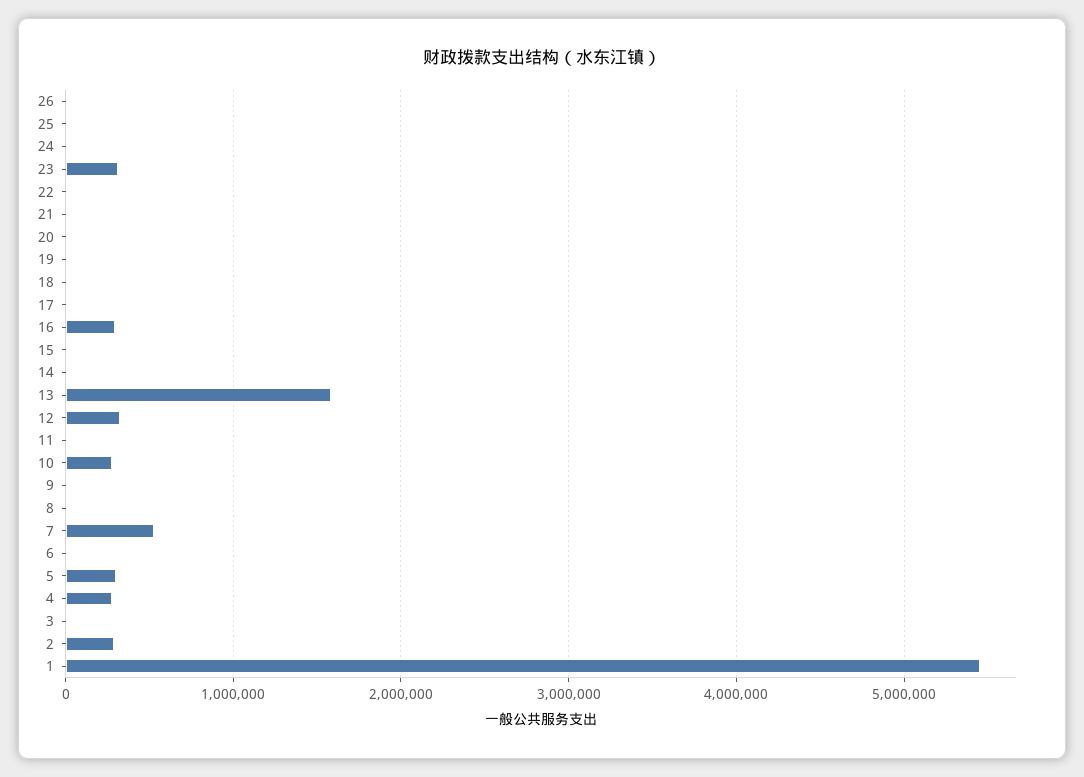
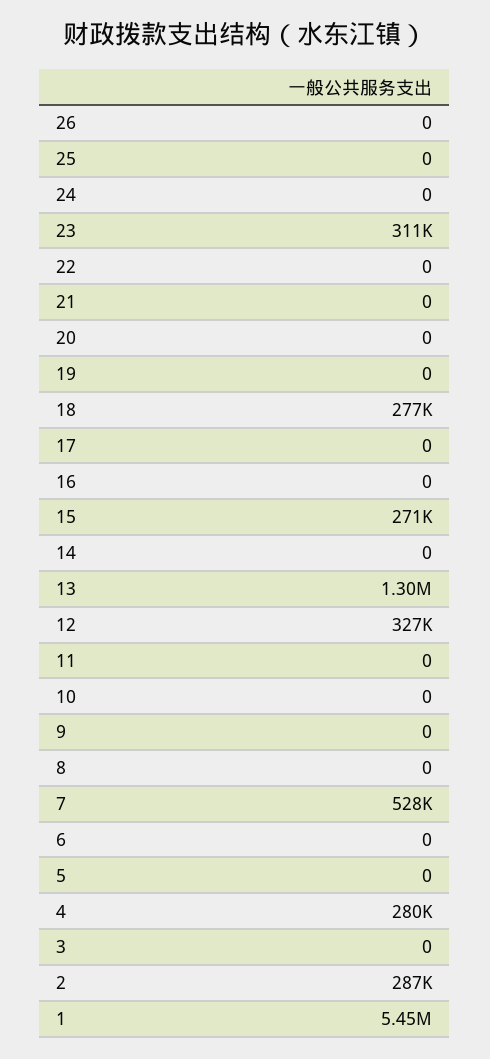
18: 0 -> 277000
16: 300000 -> 0
15: 0 -> 271000
13: 1600000 -> 1300000
10: 300000 -> 0
5: 300000 -> 0

